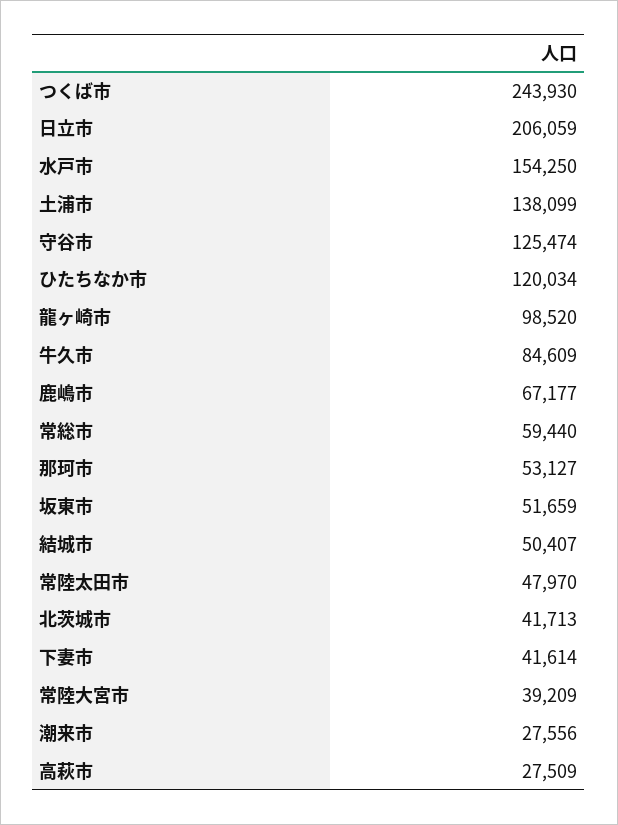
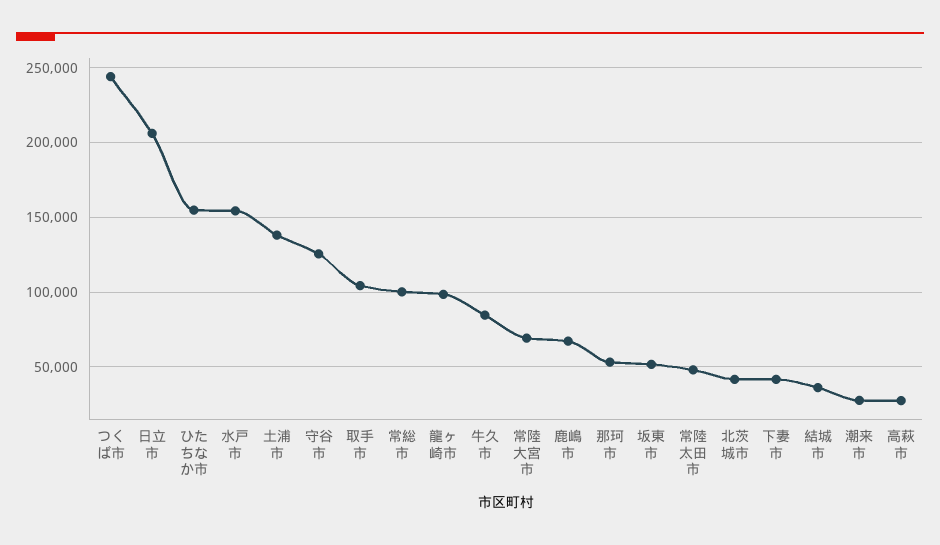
ひたちなか市: 120034 -> 155000
常総市: 59440 -> 100000
結城市: 50407 -> 35000
常陸大宮市: 39209 -> 70000
取手市: none -> 105000

